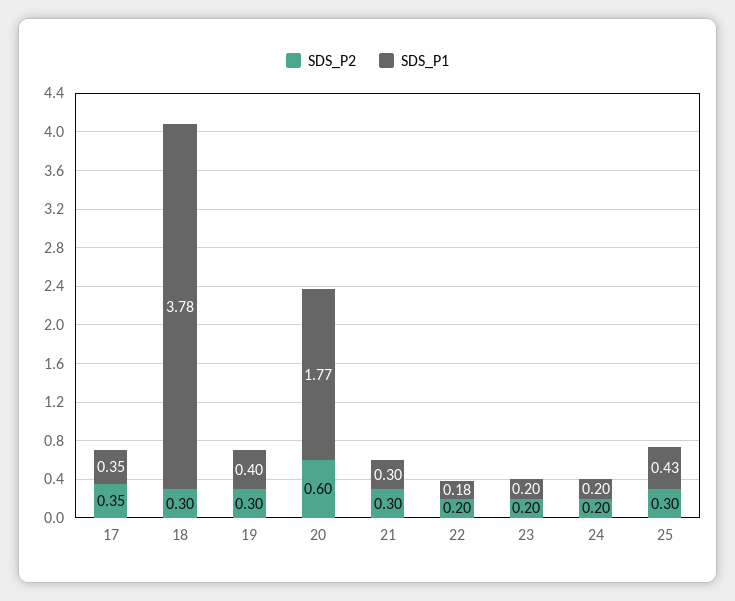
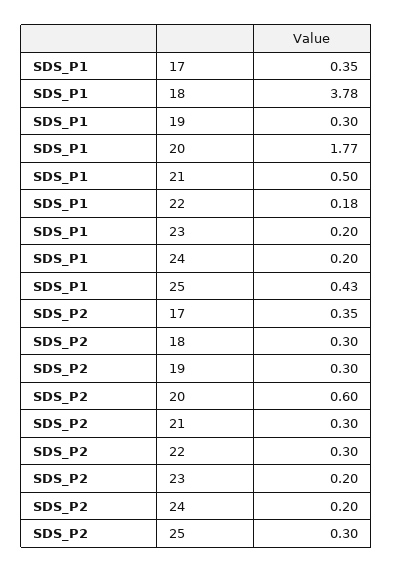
SDS_P1, 19: 0.4 -> 0.3
SDS_P1, 21: 0.3 -> 0.5
SDS_P2, 22: 0.2 -> 0.3

